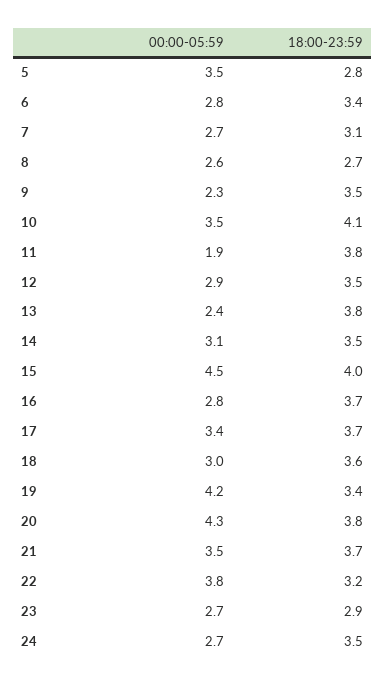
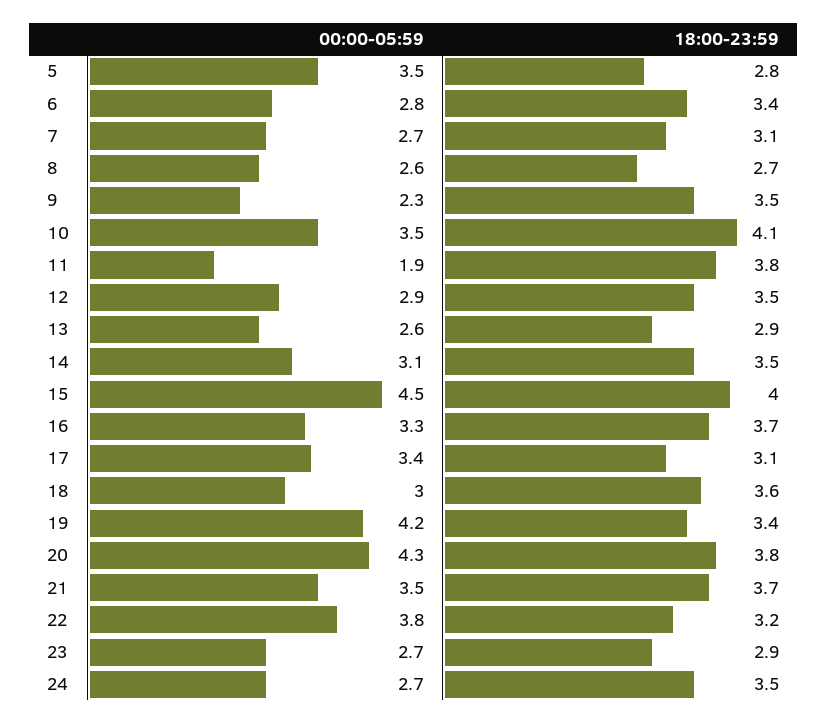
00:00-05:59, 13: 2.4 -> 2.6
18:00-23:59, 13: 3.8 -> 2.9
00:00-05:59, 16: 2.8 -> 3.3
18:00-23:59, 17: 3.7 -> 3.1

